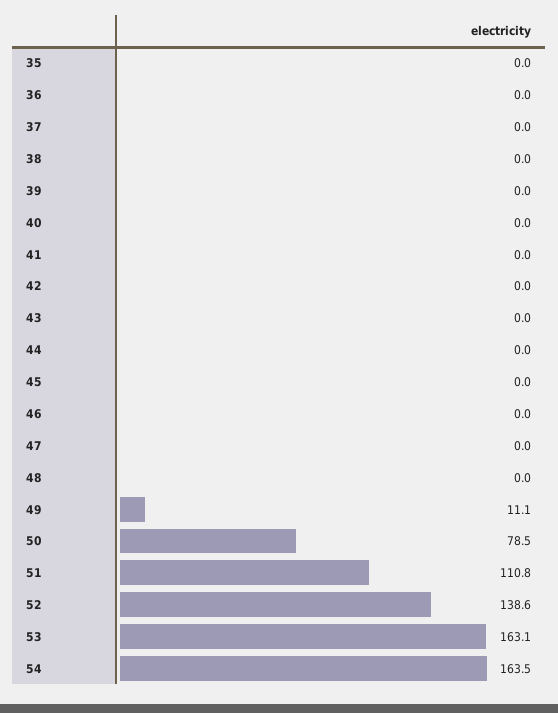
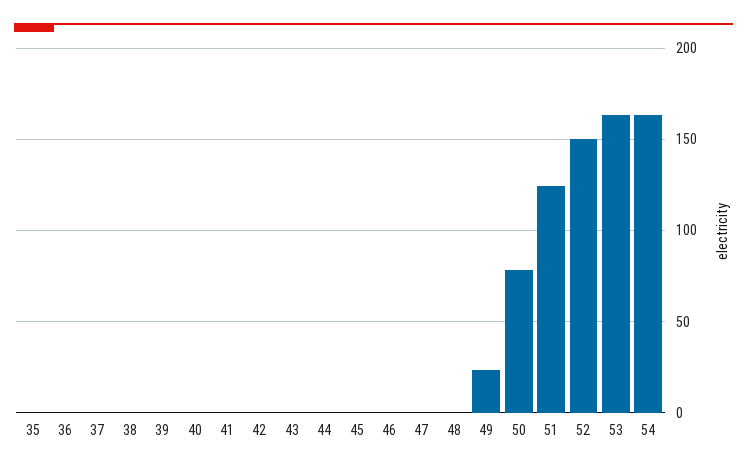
49: 11.1 -> 25
51: 110.8 -> 125
52: 138.6 -> 150

